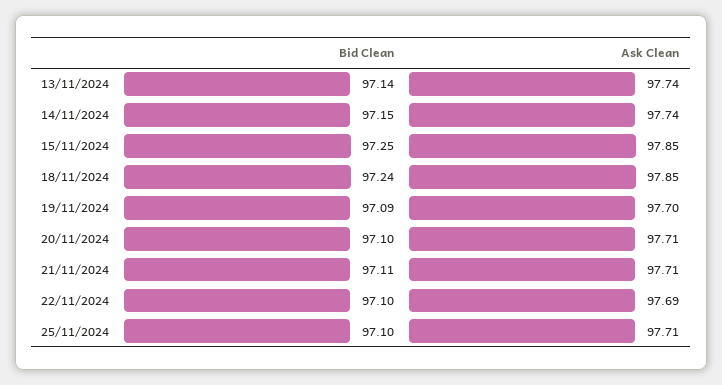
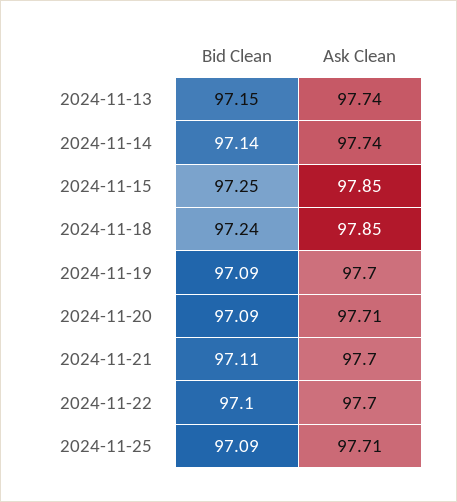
Bid Clean, 13/11/2024: 97.14 -> 97.15
Bid Clean, 14/11/2024: 97.15 -> 97.14
Bid Clean, 20/11/2024: 97.1 -> 97.09
Ask Clean, 21/11/2024: 97.71 -> 97.7
Ask Clean, 22/11/2024: 97.69 -> 97.7
Bid Clean, 25/11/2024: 97.1 -> 97.09

